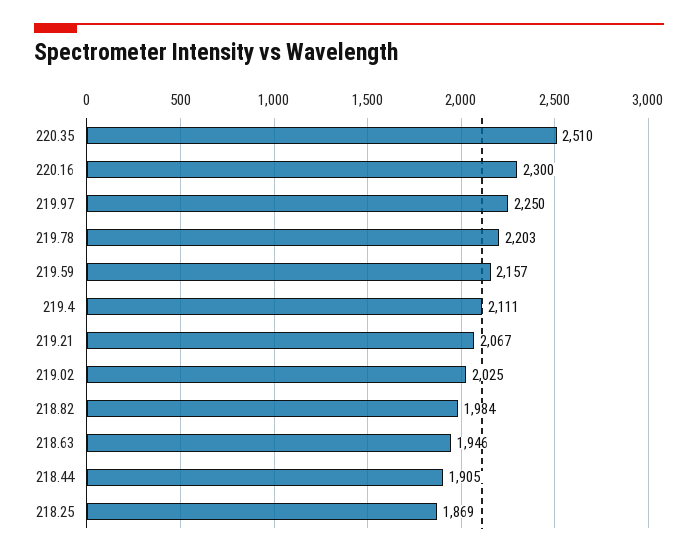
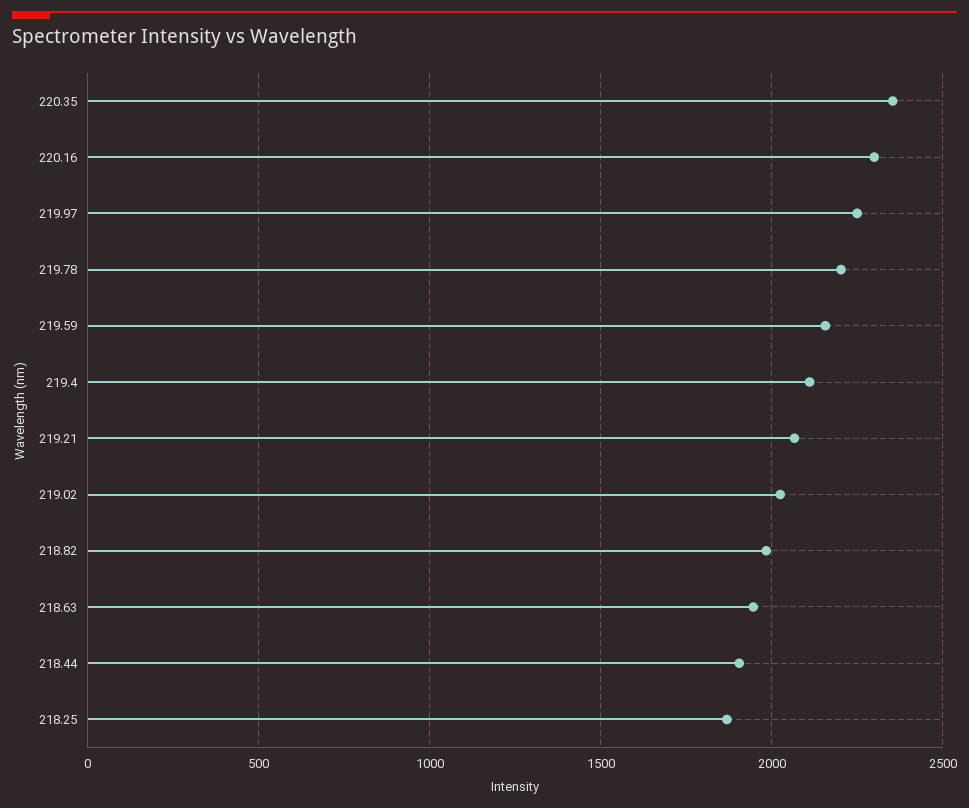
220.35: 2510 -> 2350

